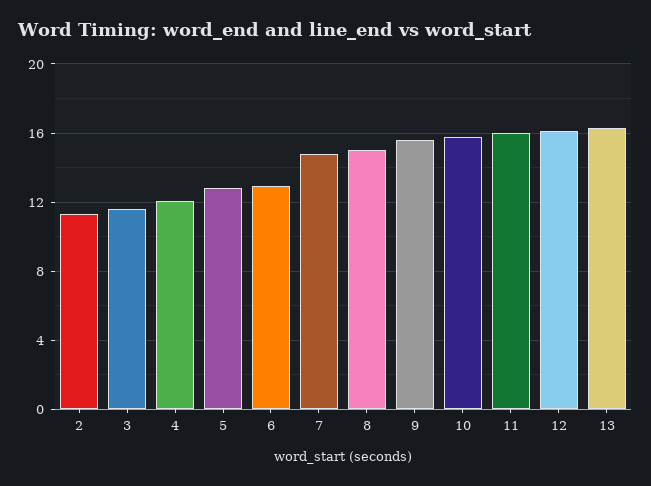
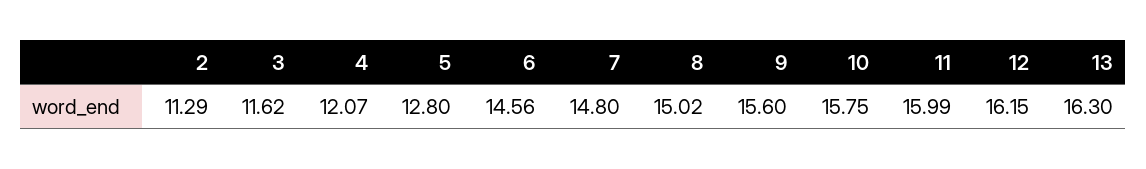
6: 13 -> 14.56

